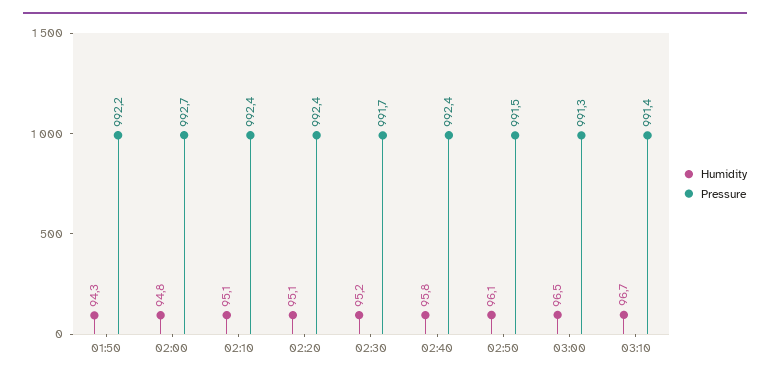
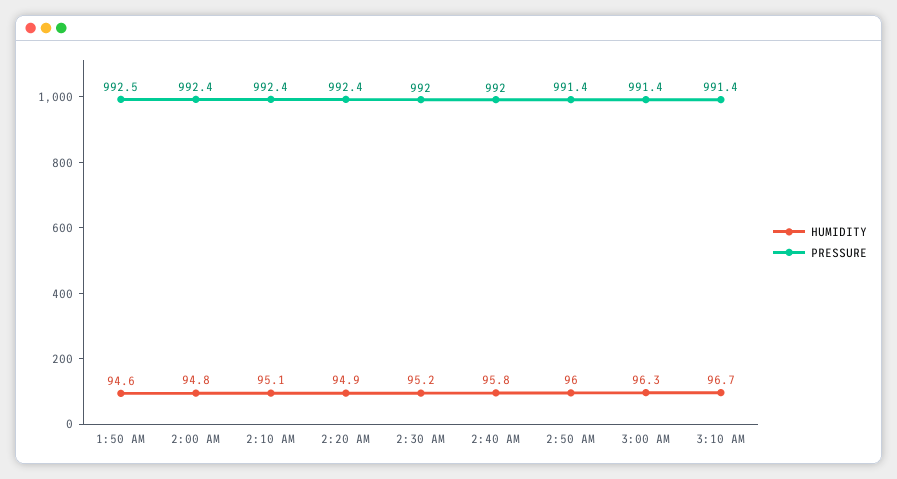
Humidity, 01:50: 94.3 -> 94.6
Pressure, 01:50: 992.2 -> 992.5
Pressure, 02:00: 992.7 -> 992.4
Humidity, 02:20: 95.1 -> 94.9
Pressure, 02:30: 991.7 -> 992
Pressure, 02:40: 992.4 -> 992
Humidity, 02:50: 96.1 -> 96
Pressure, 02:50: 991.5 -> 991.4
Humidity, 03:00: 96.5 -> 96.3
Pressure, 03:00: 991.3 -> 991.4

